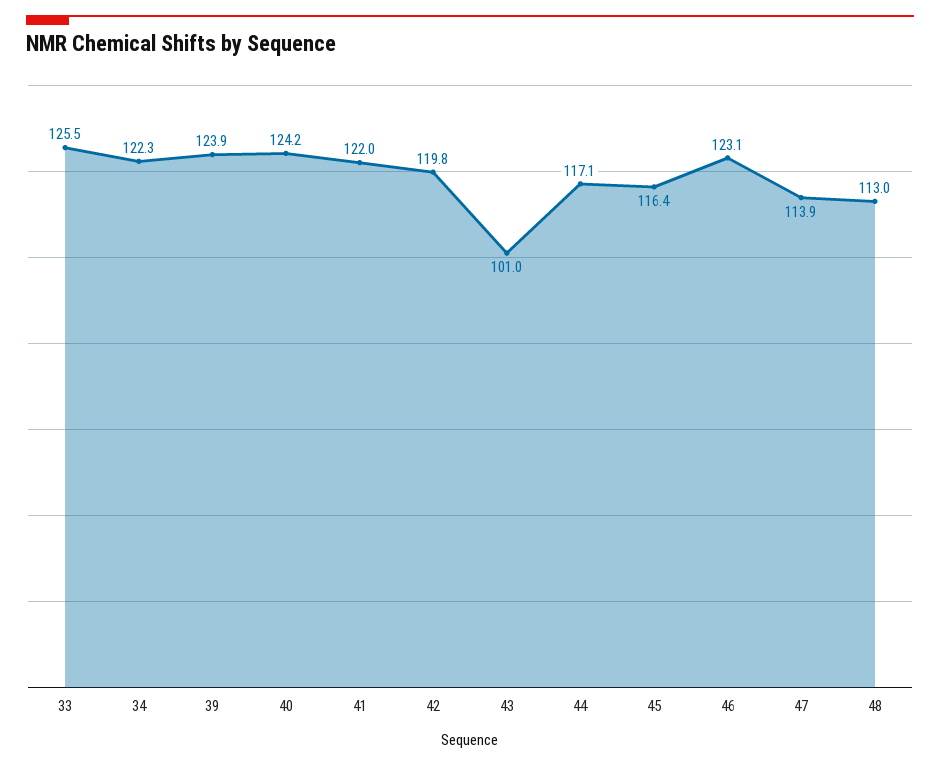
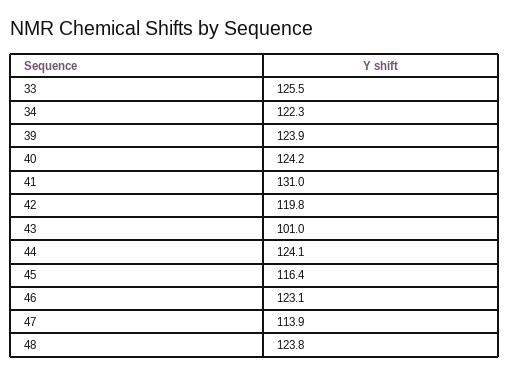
41: 122 -> 131
44: 117.1 -> 124.1
48: 113 -> 123.8

